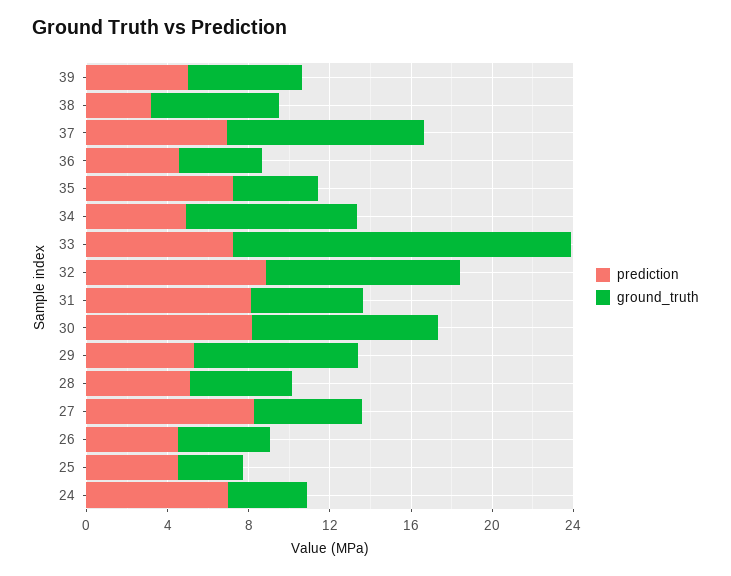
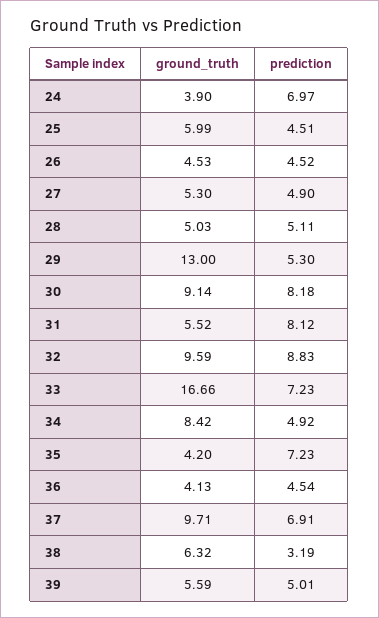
ground_truth, 29: 8 -> 13
prediction, 27: 8 -> 4.9
ground_truth, 25: 3 -> 5.99

